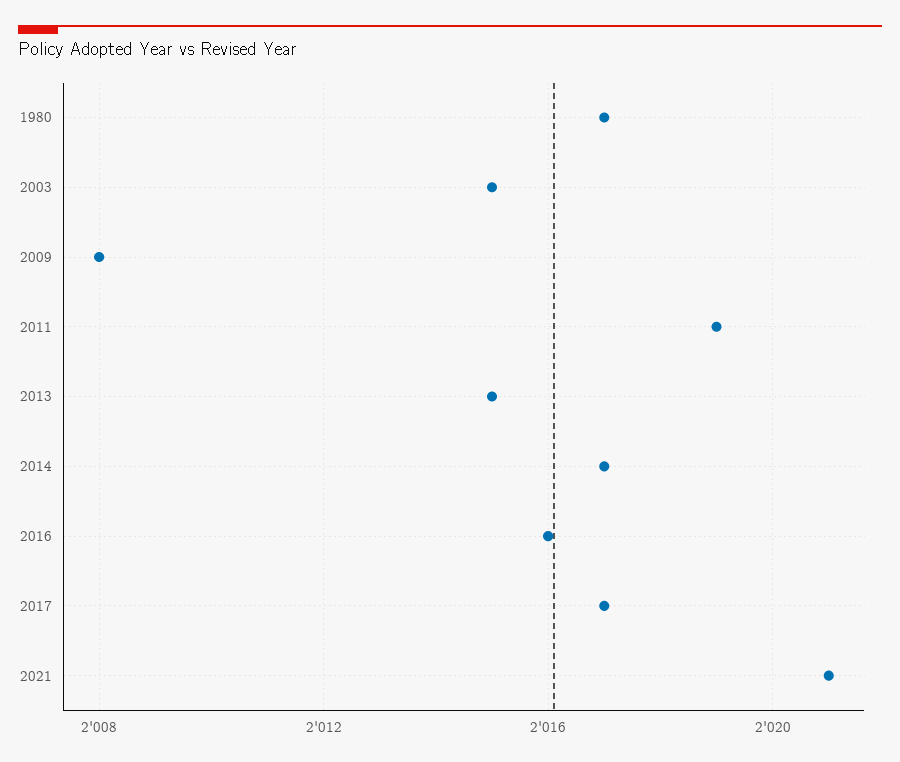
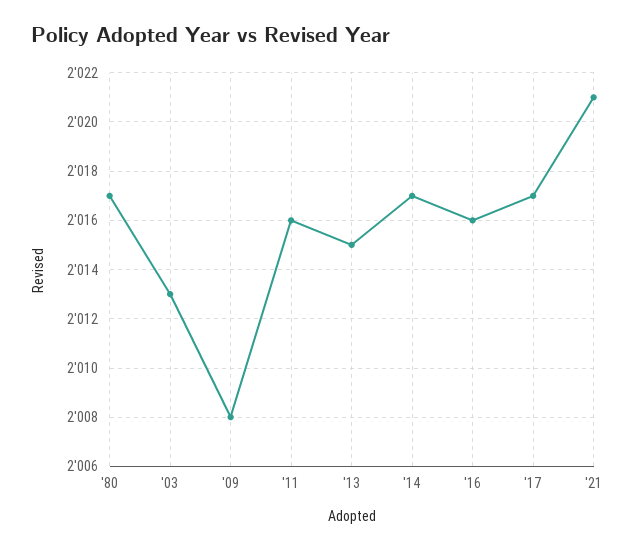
2003: 2015 -> 2013
2011: 2019 -> 2016

